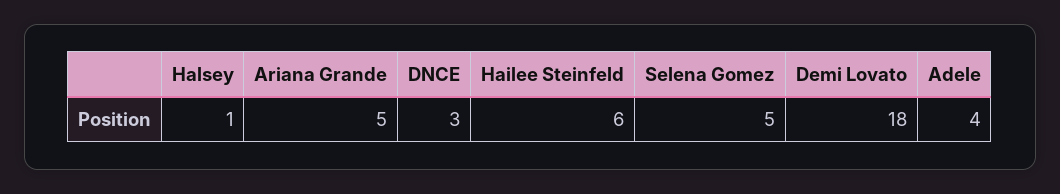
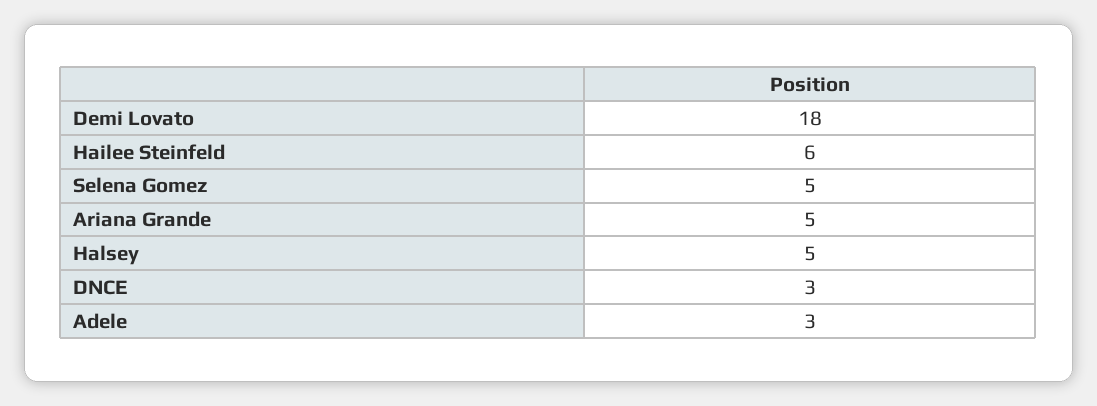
Halsey: 1 -> 5
Adele: 4 -> 3

